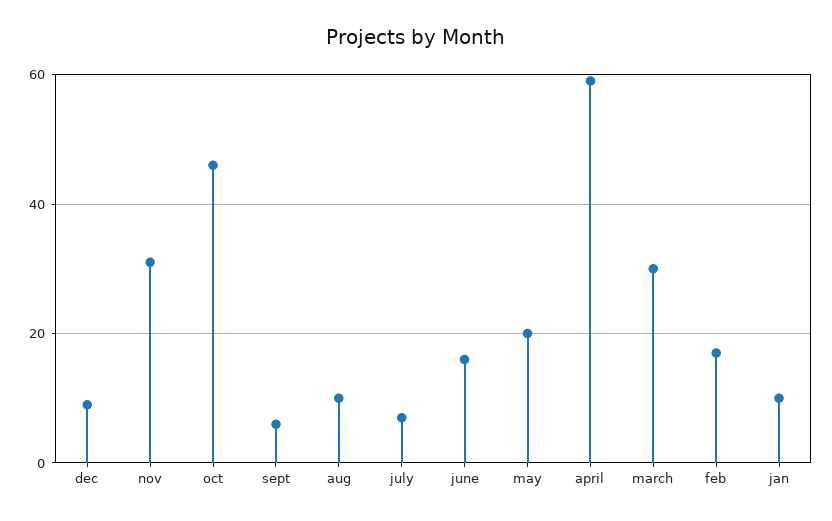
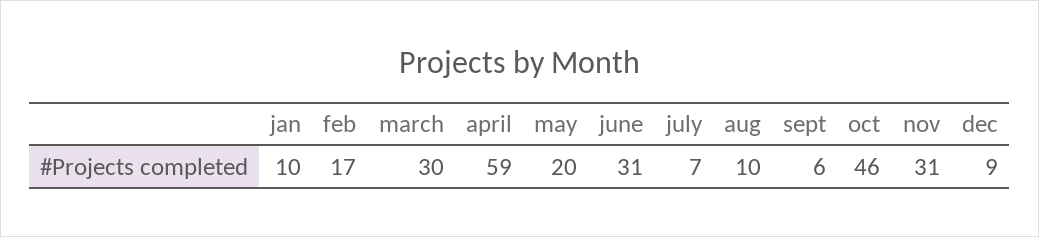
june: 15 -> 31

